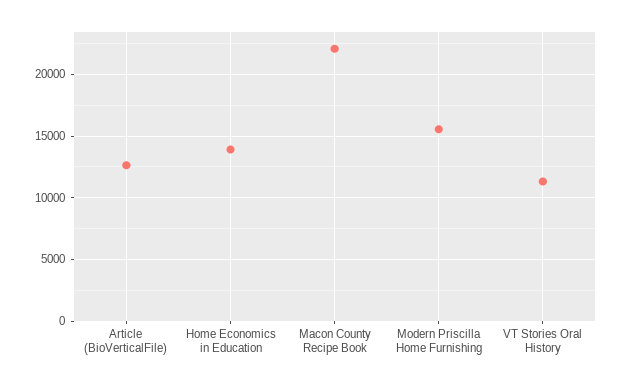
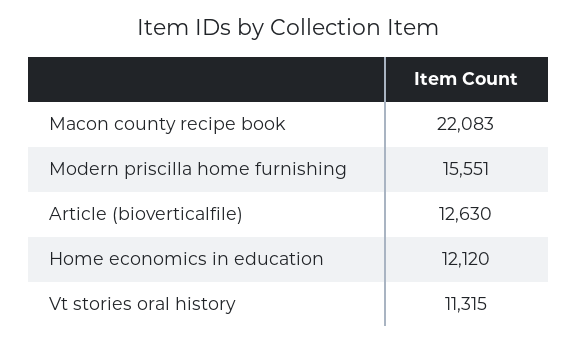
Home Economics in Education: 14000 -> 12120

